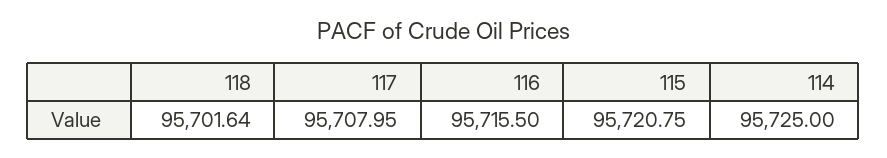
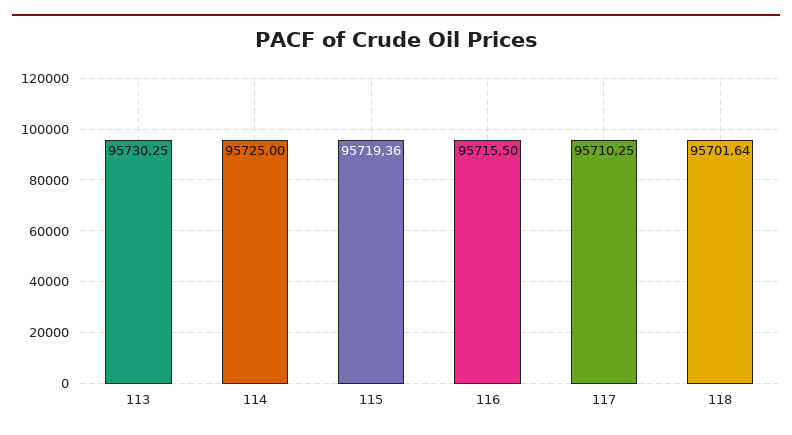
117: 95707.95 -> 95710.25
115: 95720.75 -> 95719.36
113: none -> 95730.25

